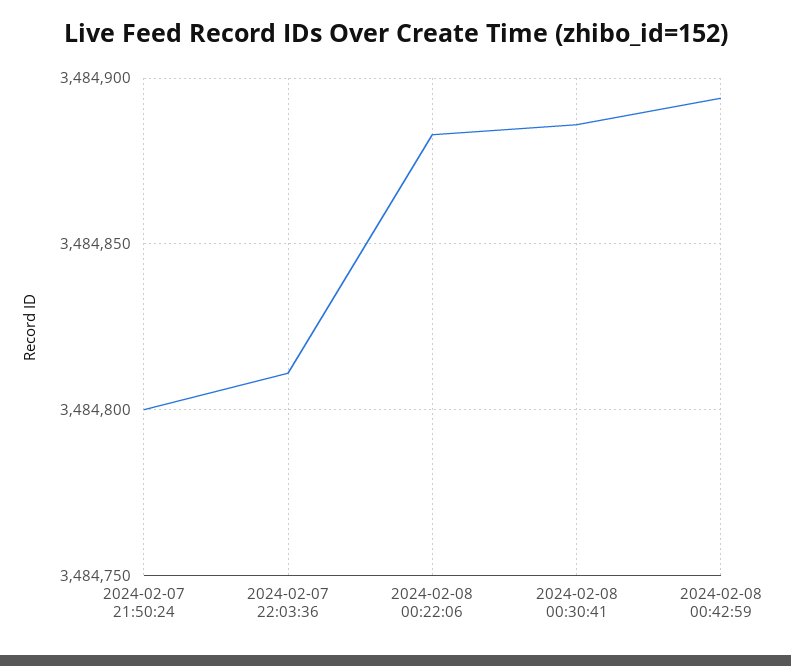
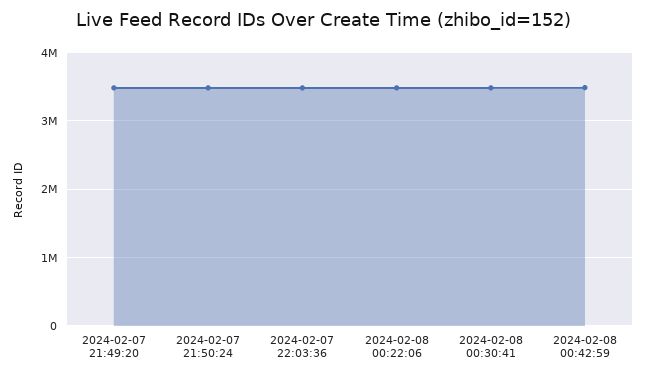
2024-02-07 21:49:20: none -> 3500000

